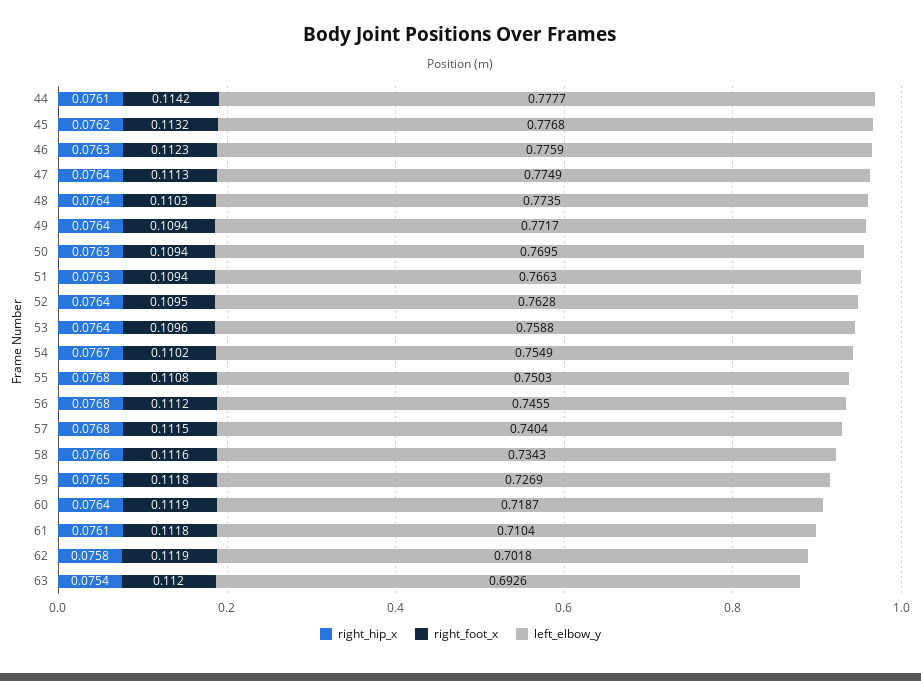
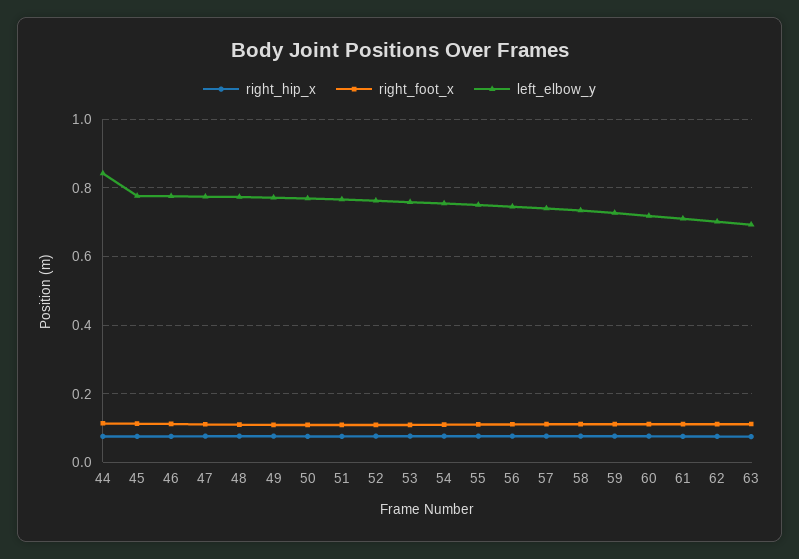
left_elbow_y, 44: 0.7777 -> 0.84

